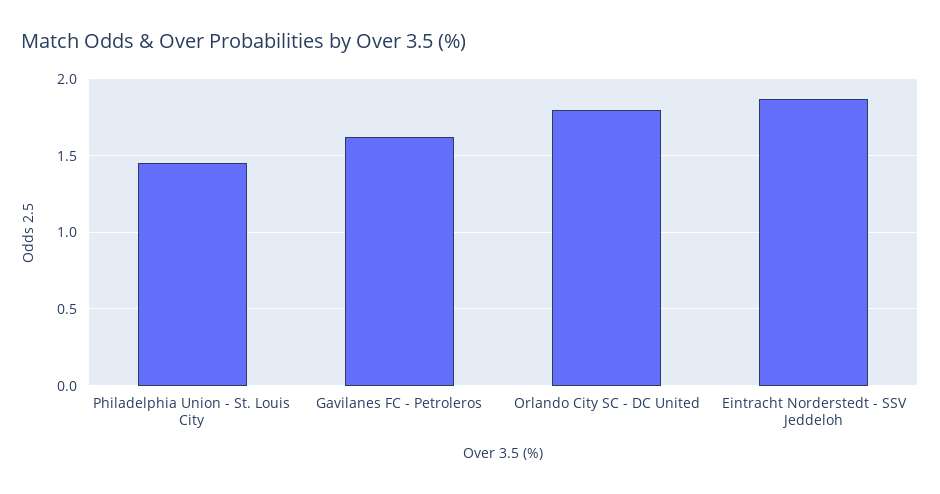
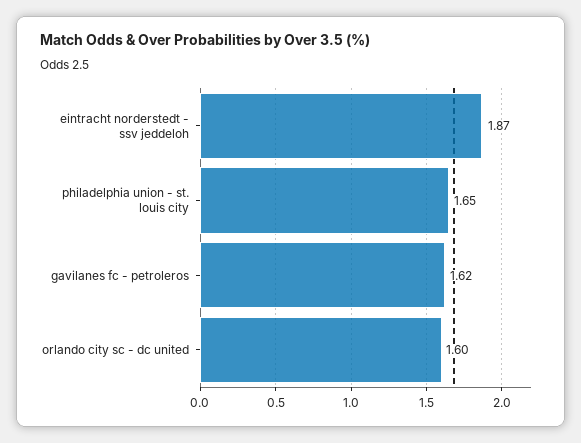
Philadelphia Union - St. Louis City: 1.45 -> 1.65
Orlando City SC - DC United: 1.8 -> 1.6

